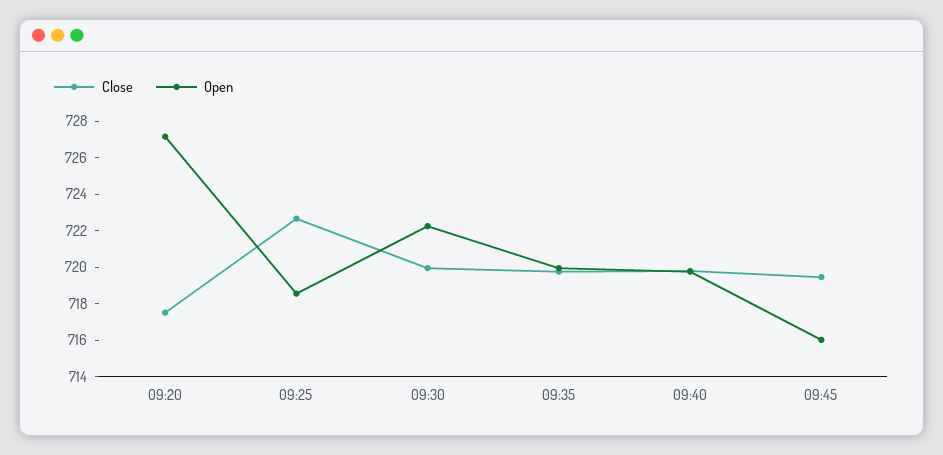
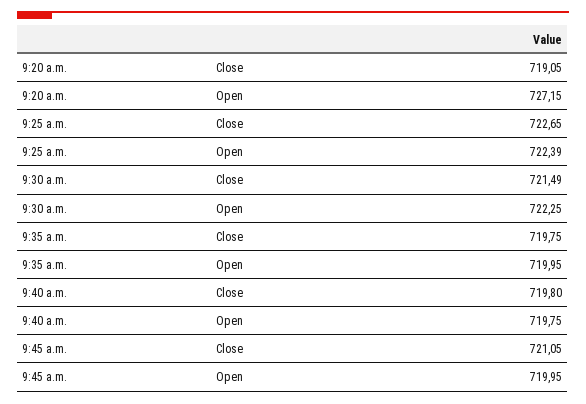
Close, 09:20: 717.5 -> 719.05
Open, 09:25: 718.5 -> 722.39
Close, 09:30: 720 -> 721.49
Close, 09:45: 719.5 -> 721.05
Open, 09:45: 716 -> 719.95

